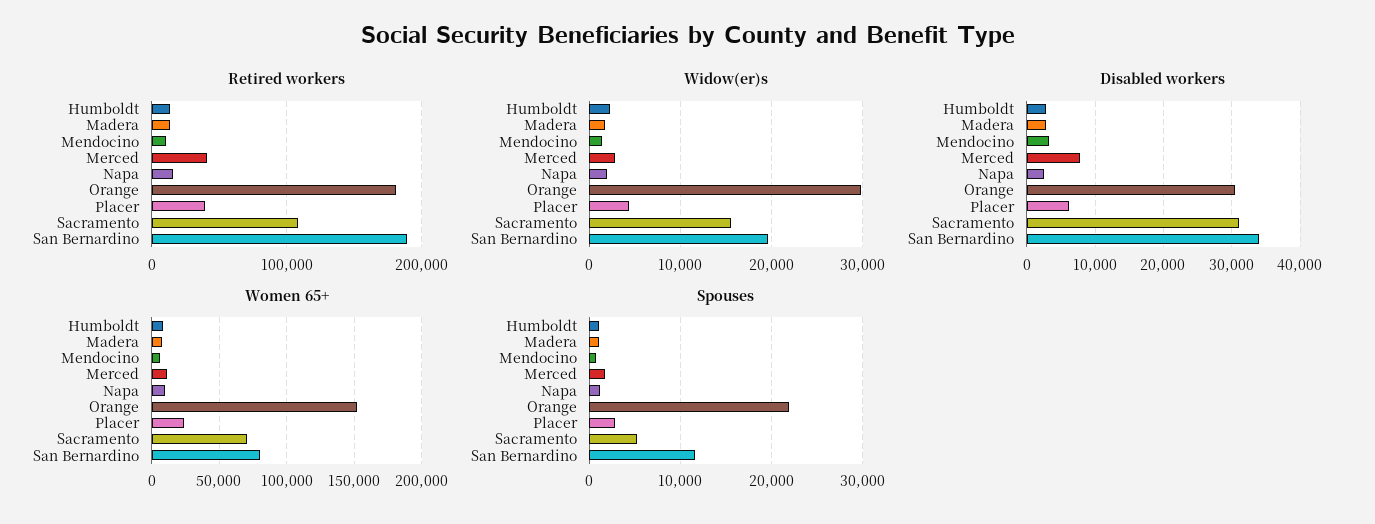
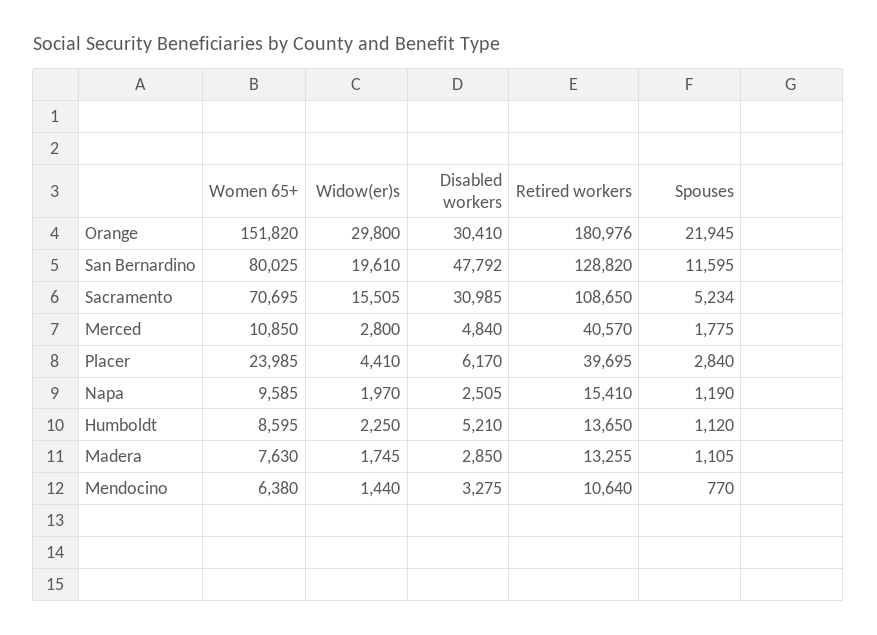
Retired workers, San Bernardino: 190000 -> 128820
Disabled workers, Humboldt: 3000 -> 5210
Disabled workers, Merced: 8000 -> 4840
Disabled workers, San Bernardino: 34000 -> 47792

